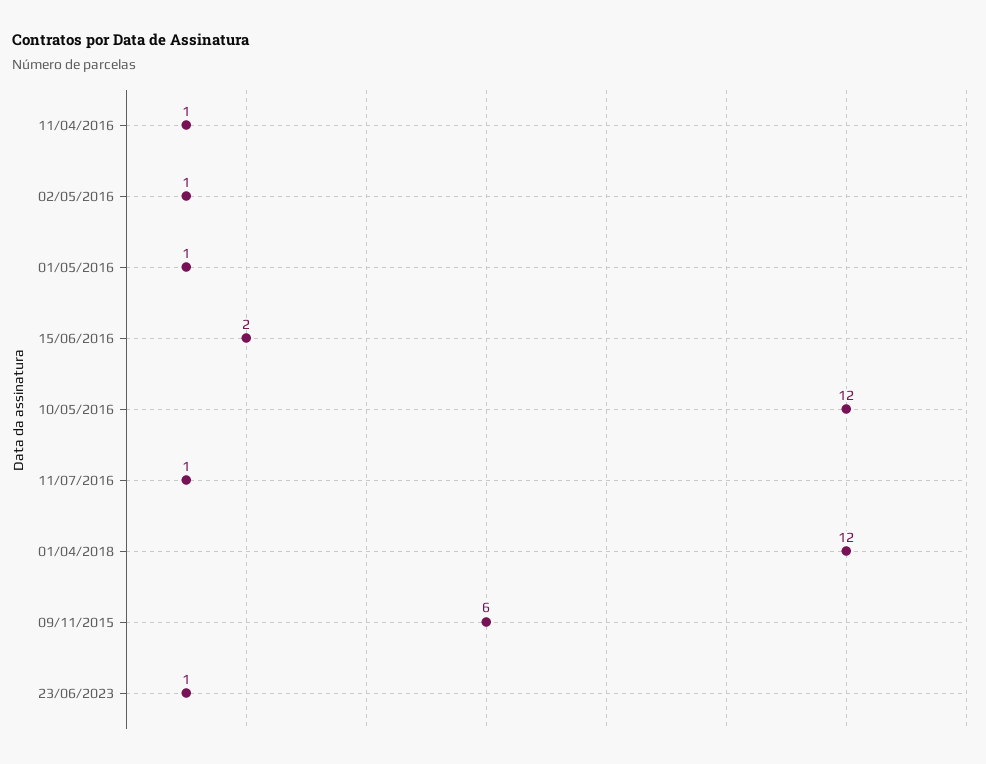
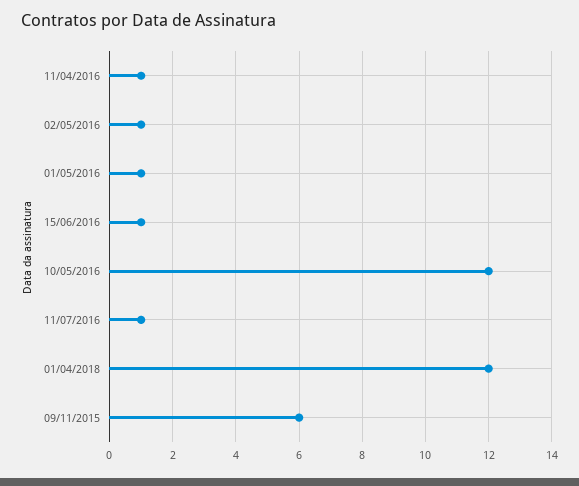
15/06/2016: 2 -> 1
23/06/2023: 1 -> none

